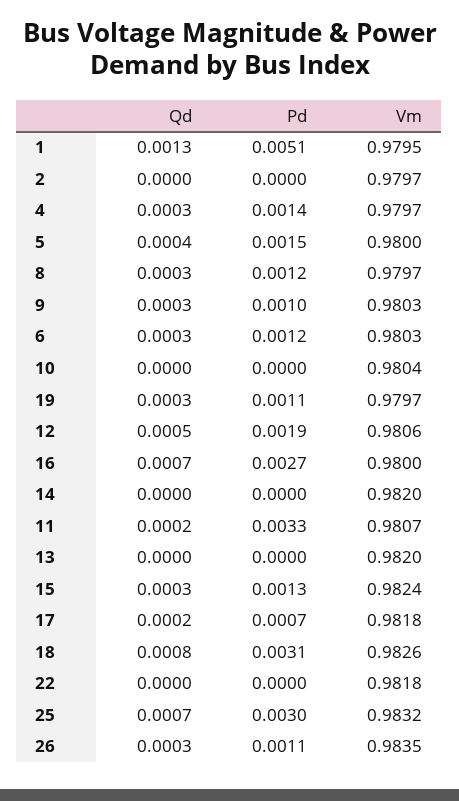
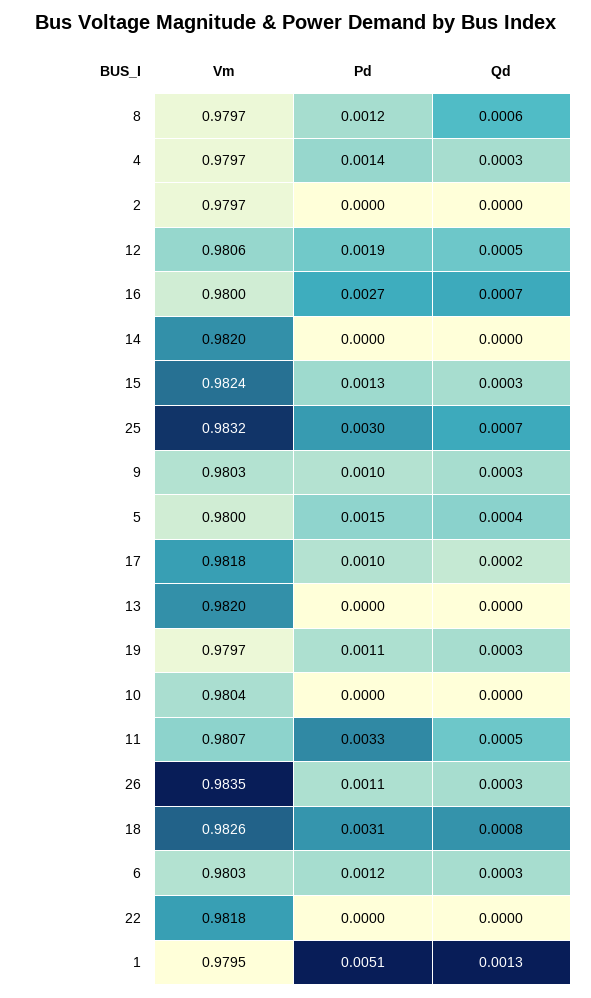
Qd, 8: 0.0003 -> 0.0006
Qd, 11: 0.0002 -> 0.0005
Pd, 17: 0.0007 -> 0.001

